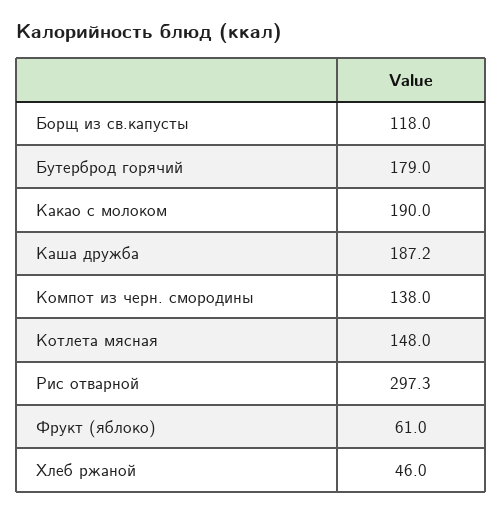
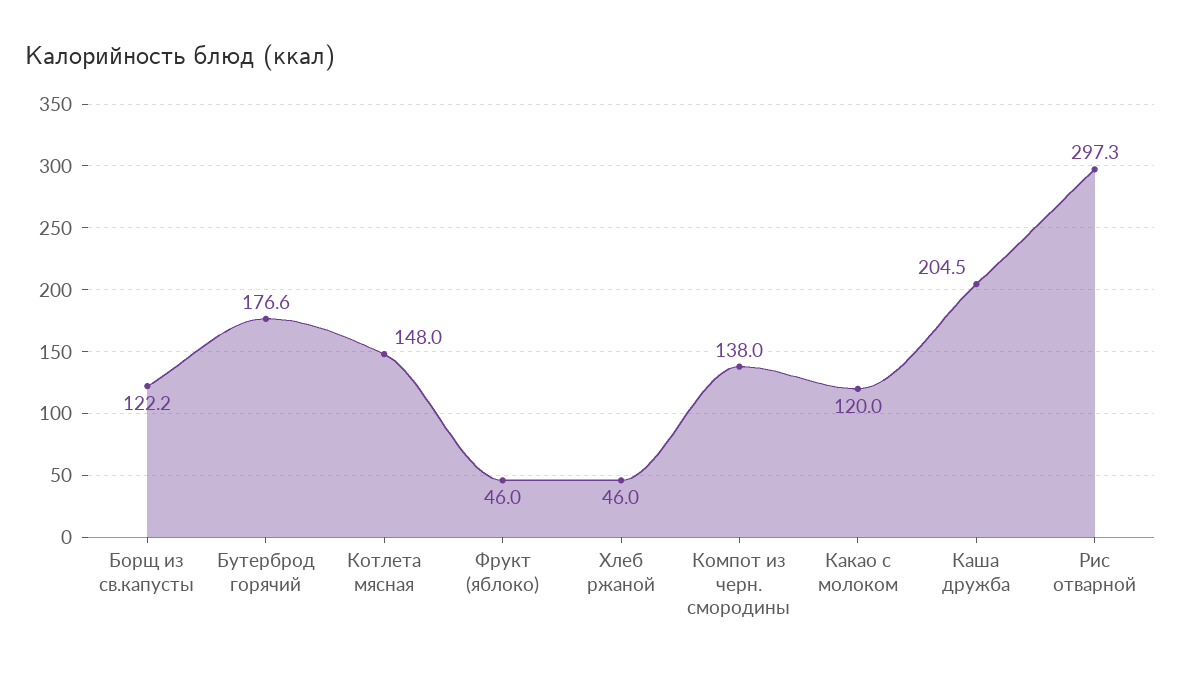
Борщ из св.капусты: 118 -> 122.2
Бутерброд горячий: 179 -> 176.6
Какао с молоком: 190 -> 120
Каша дружба: 187.2 -> 204.5
Фрукт (яблоко): 61 -> 46

